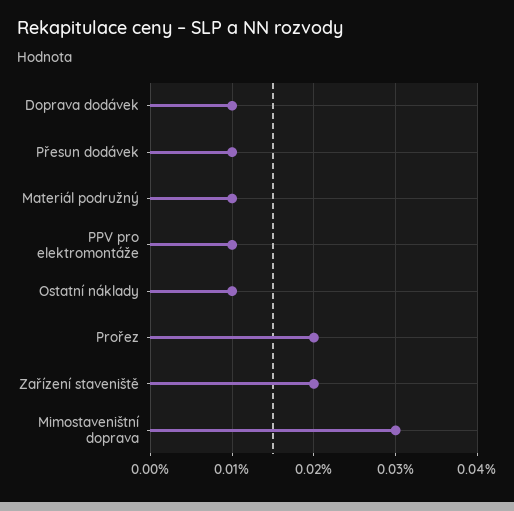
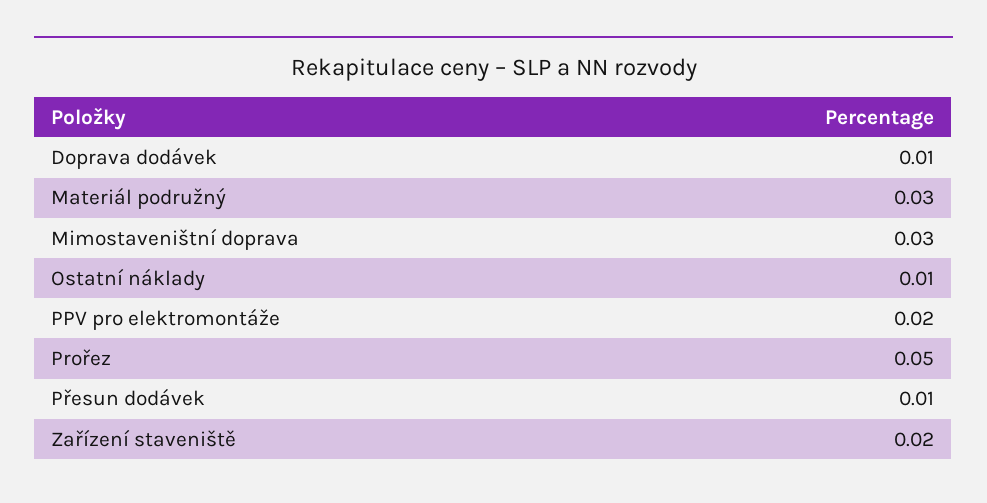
Materiál podružný: 0.01 -> 0.03
PPV pro elektromontáže: 0.01 -> 0.02
Prořez: 0.02 -> 0.05

